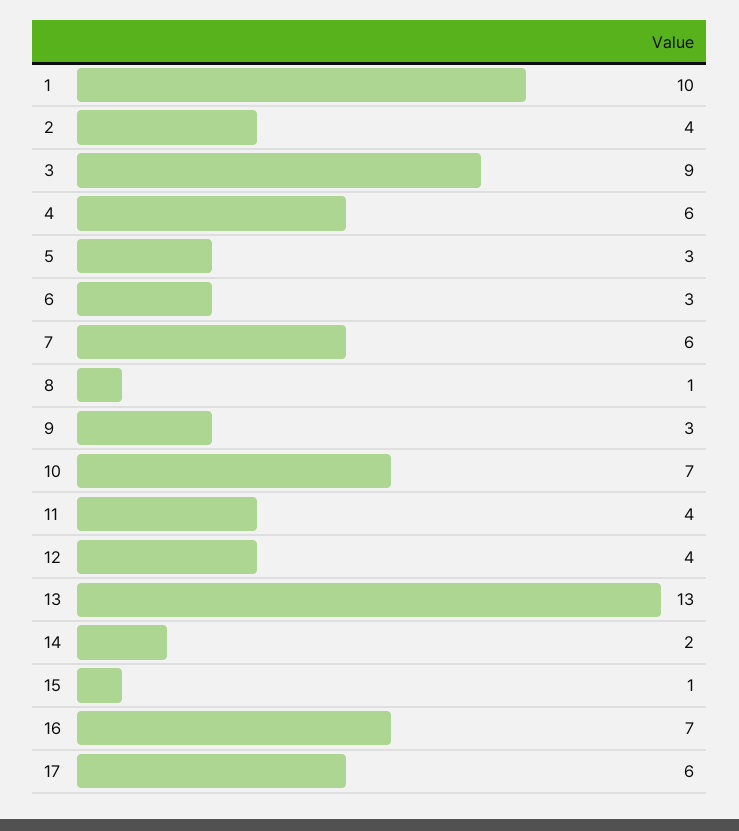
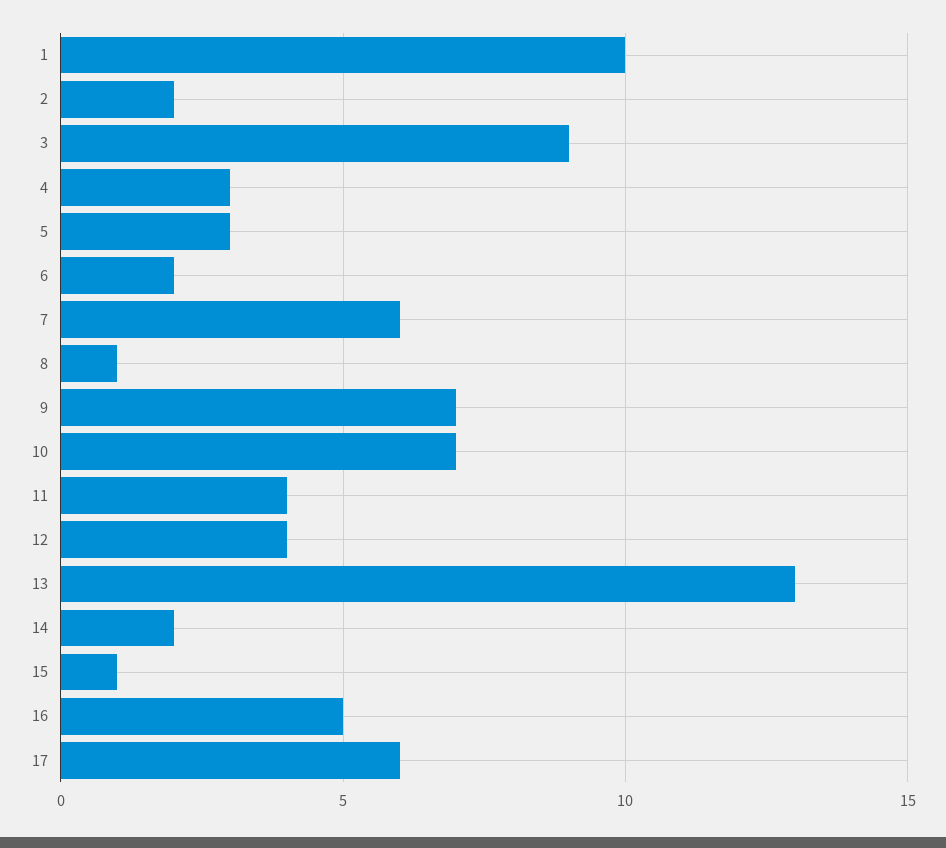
2: 4 -> 2
4: 6 -> 3
6: 3 -> 2
9: 3 -> 7
16: 7 -> 5

